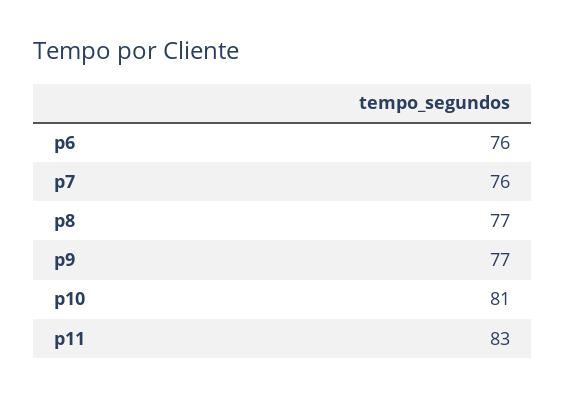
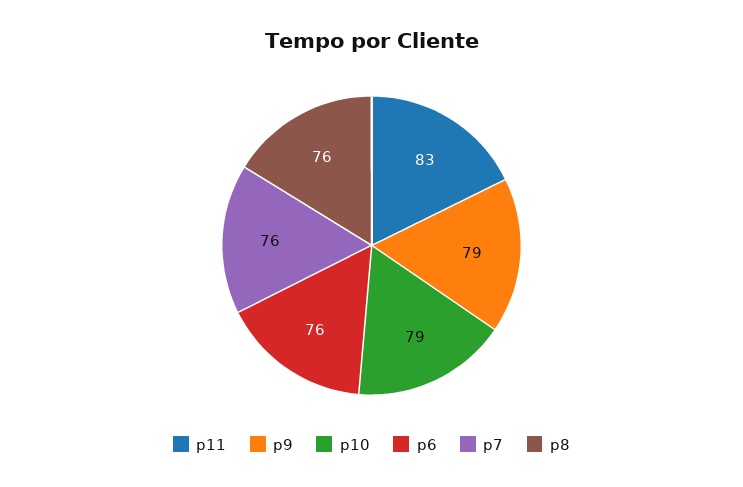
p8: 77 -> 76
p9: 77 -> 79
p10: 81 -> 79

